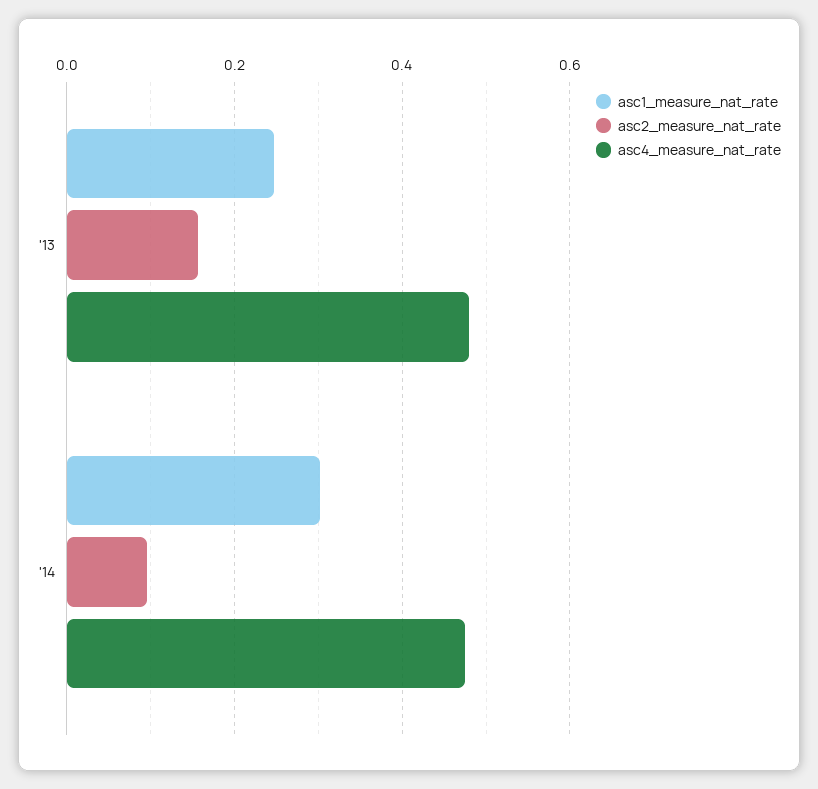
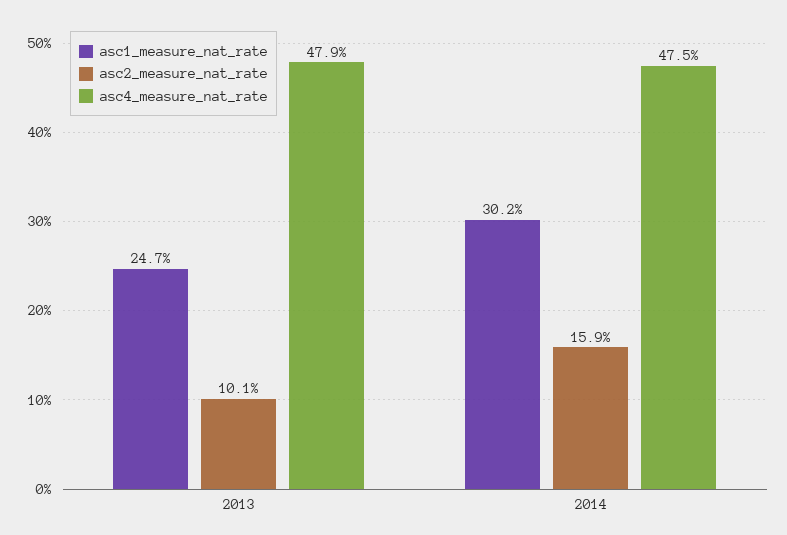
asc2_measure_nat_rate, '13: 0.16 -> 0.101
asc2_measure_nat_rate, '14: 0.1 -> 0.159

